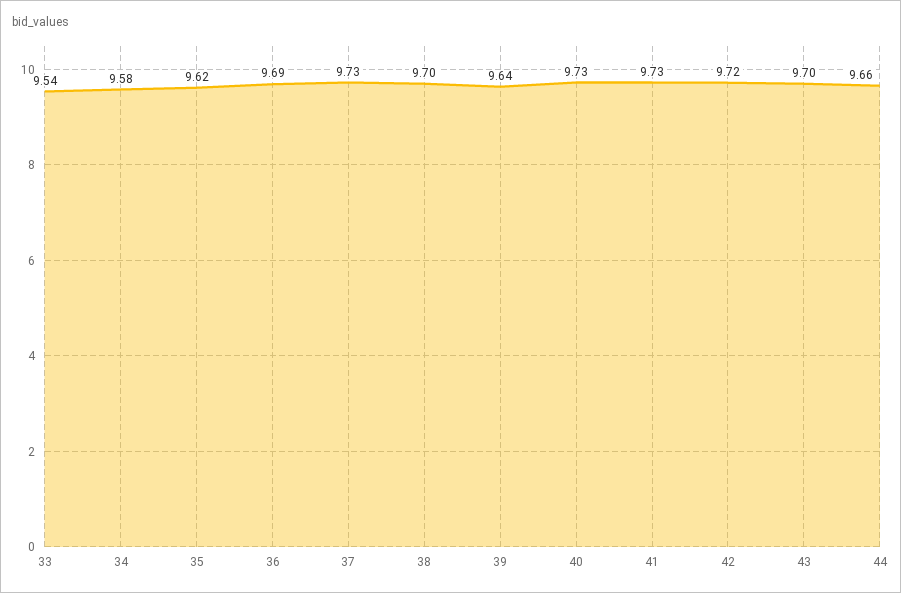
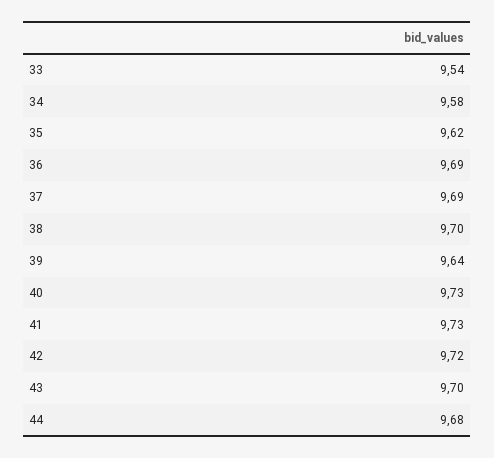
37: 9.73 -> 9.69
44: 9.66 -> 9.68

